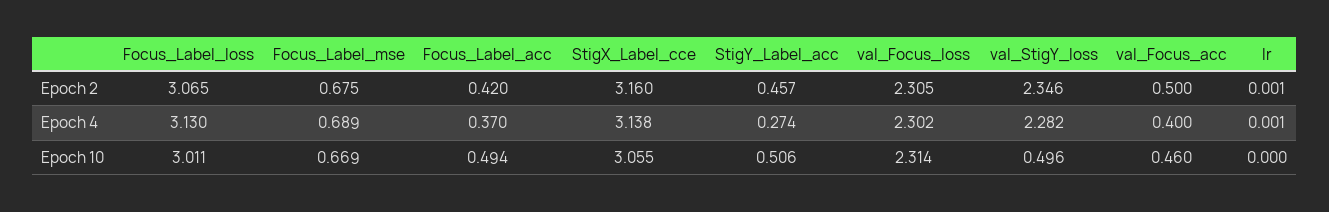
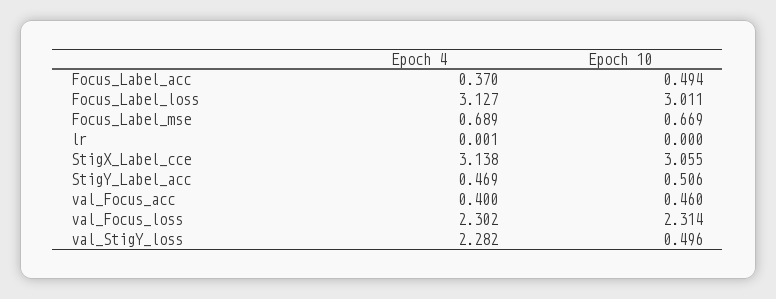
Focus_Label_loss, Epoch 2: 3.065 -> none
Focus_Label_mse, Epoch 2: 0.675 -> none
Focus_Label_acc, Epoch 2: 0.42 -> none
StigX_Label_cce, Epoch 2: 3.16 -> none
StigY_Label_acc, Epoch 2: 0.457 -> none
val_Focus_loss, Epoch 2: 2.305 -> none
val_StigY_loss, Epoch 2: 2.346 -> none
val_Focus_acc, Epoch 2: 0.5 -> none
lr, Epoch 2: 0.001 -> none
Focus_Label_loss, Epoch 4: 3.13 -> 3.127
StigY_Label_acc, Epoch 4: 0.274 -> 0.469

